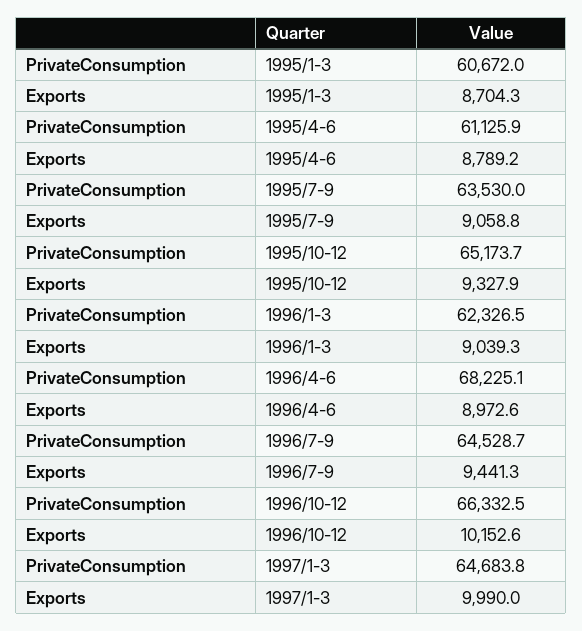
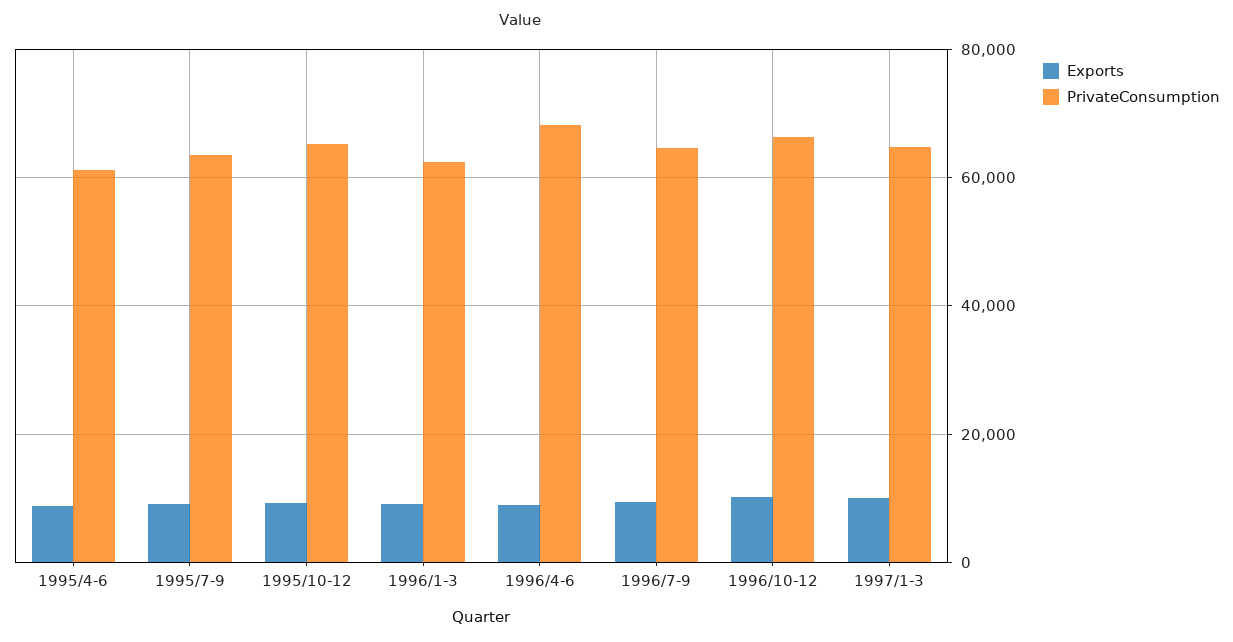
PrivateConsumption, 1995/1-3: 60672 -> none
Exports, 1995/1-3: 8704.3 -> none

